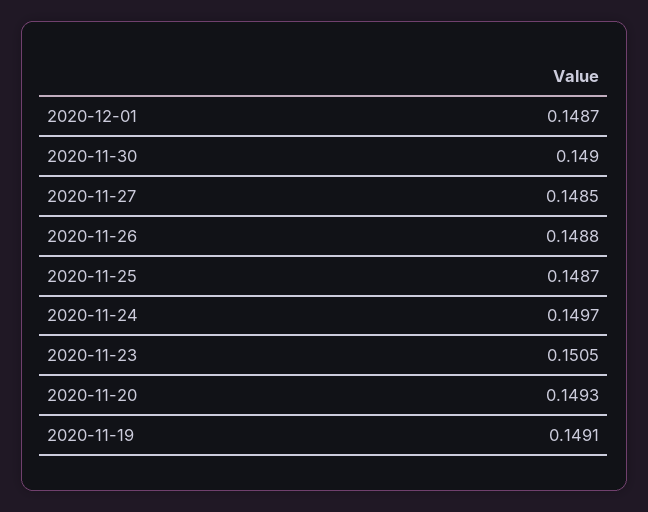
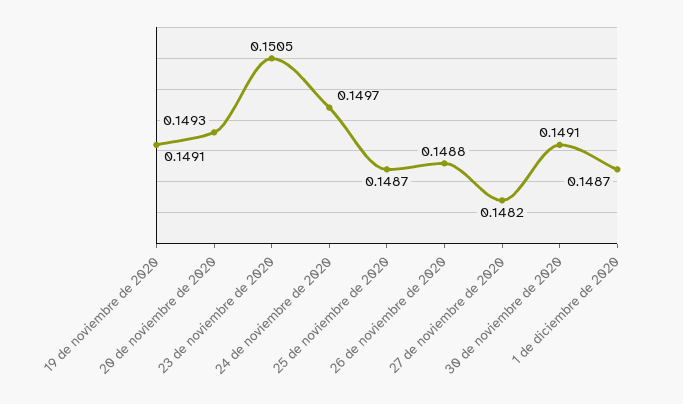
2020-11-30: 0.149 -> 0.1491
2020-11-27: 0.1485 -> 0.1482

